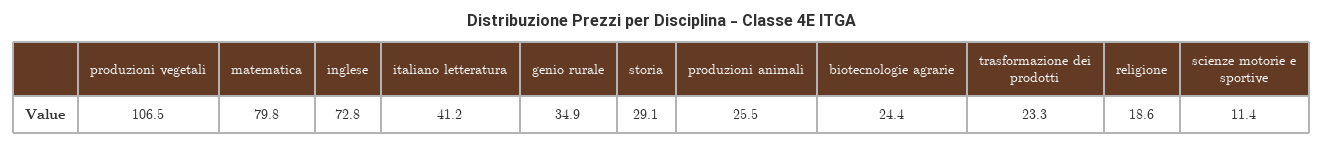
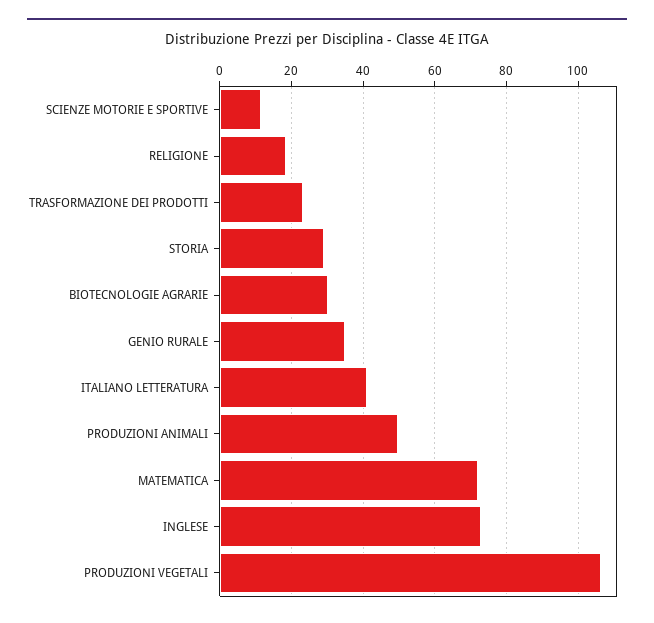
matematica: 79.8 -> 72
produzioni animali: 25.5 -> 50
biotecnologie agrarie: 24.4 -> 30

